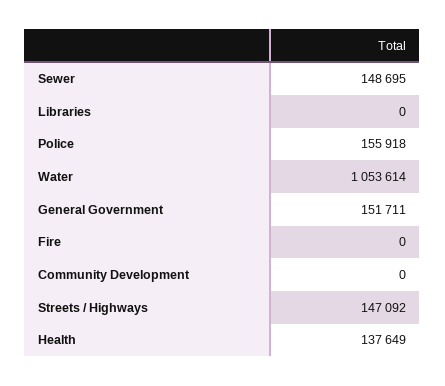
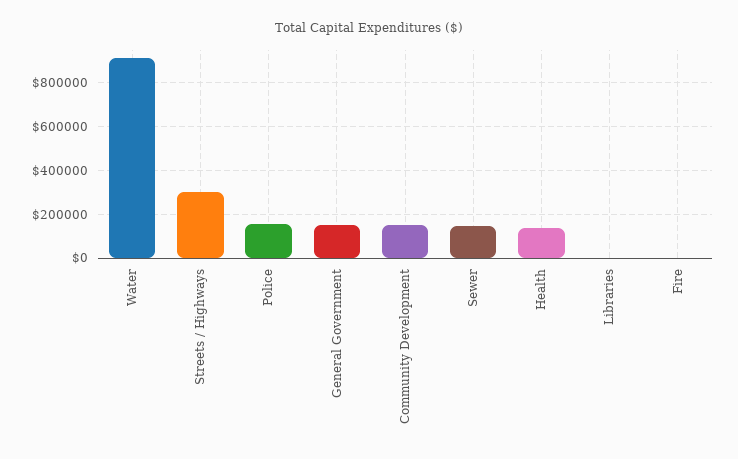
Water: 1053614 -> 900000
Community Development: 0 -> 150000
Streets / Highways: 147092 -> 300000

